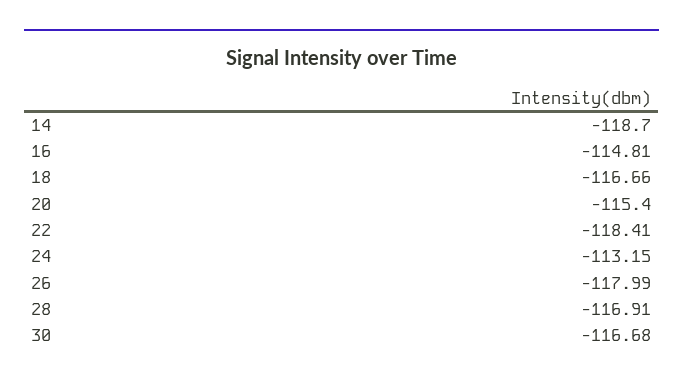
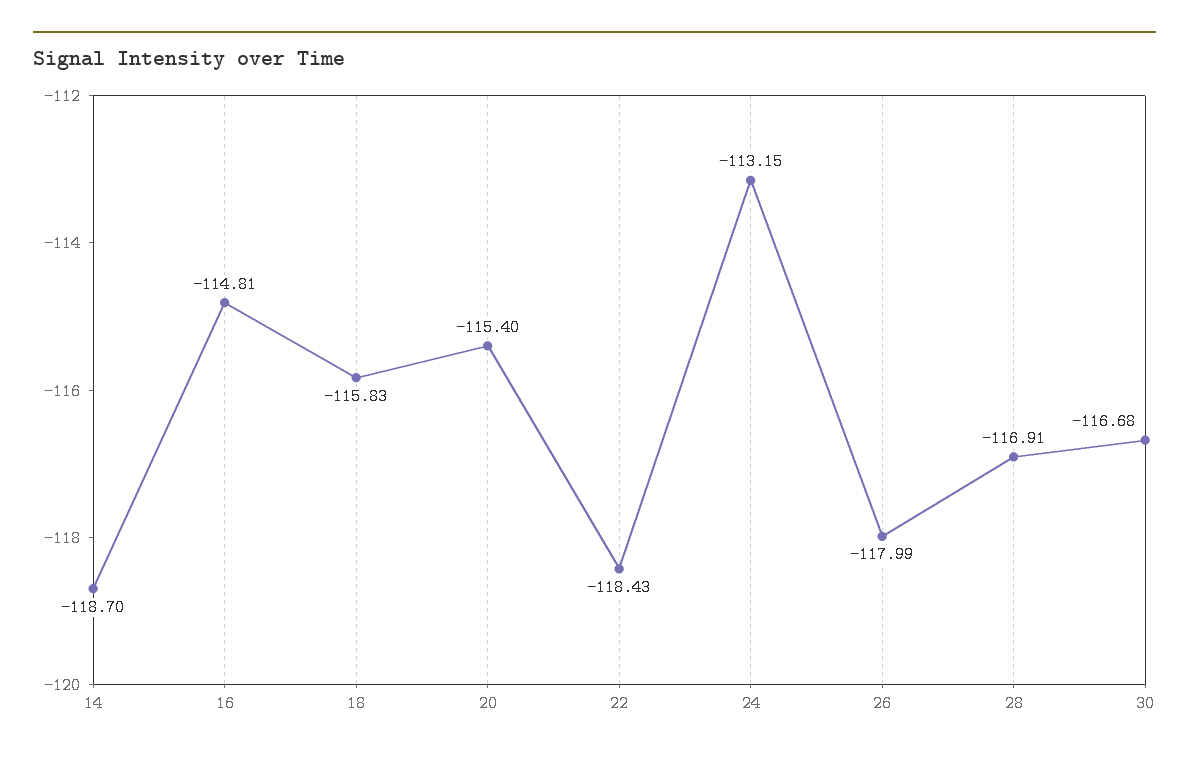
18: -116.66 -> -115.83
22: -118.41 -> -118.43

